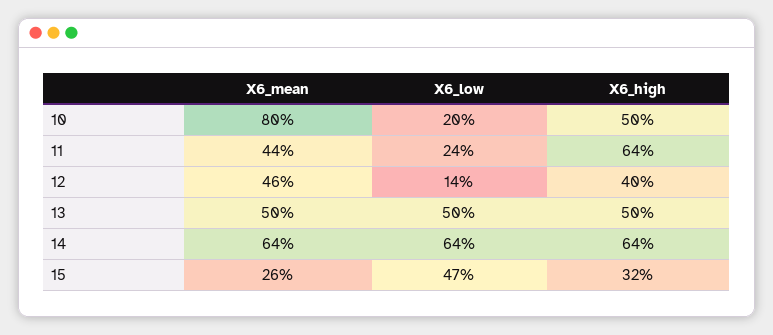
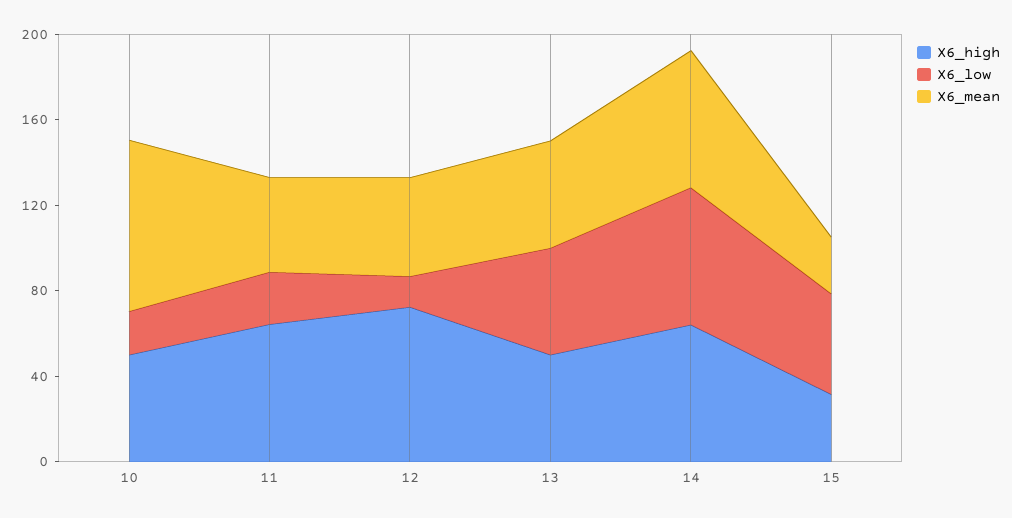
X6_high, 12: 40 -> 70

